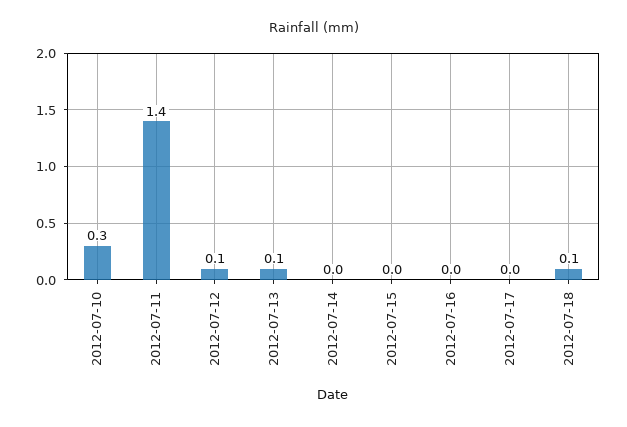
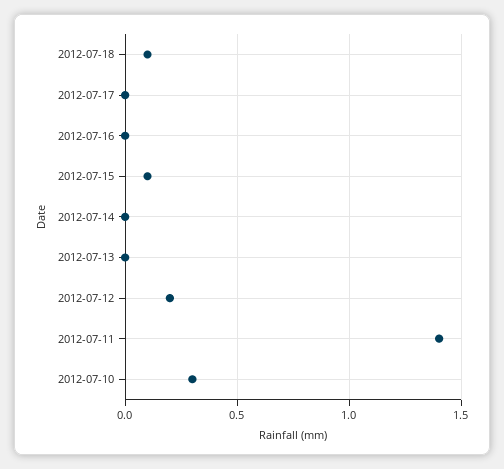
2012-07-12: 0.1 -> 0.2
2012-07-13: 0.1 -> 0
2012-07-15: 0 -> 0.1

